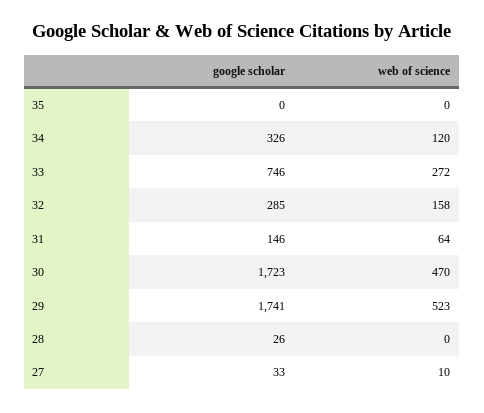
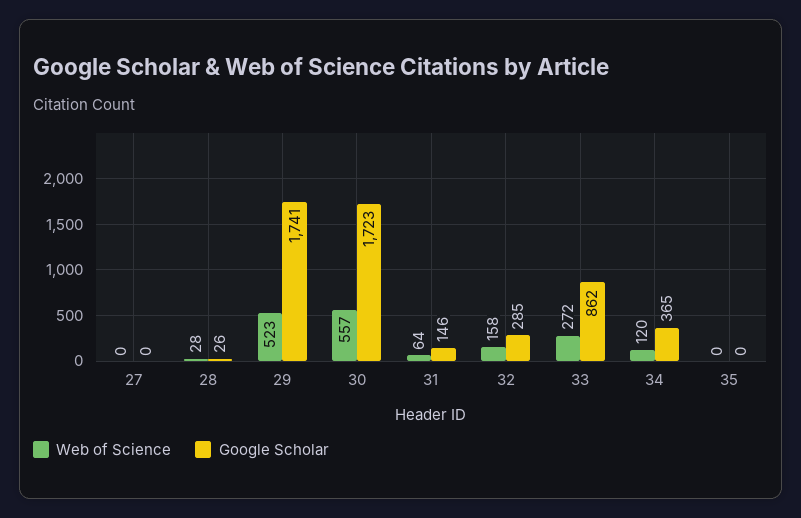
google scholar, 34: 326 -> 365
google scholar, 33: 746 -> 862
web of science, 30: 470 -> 557
web of science, 28: 0 -> 28
google scholar, 27: 33 -> 0
web of science, 27: 10 -> 0

